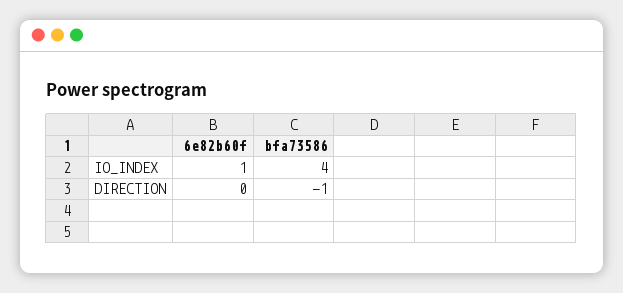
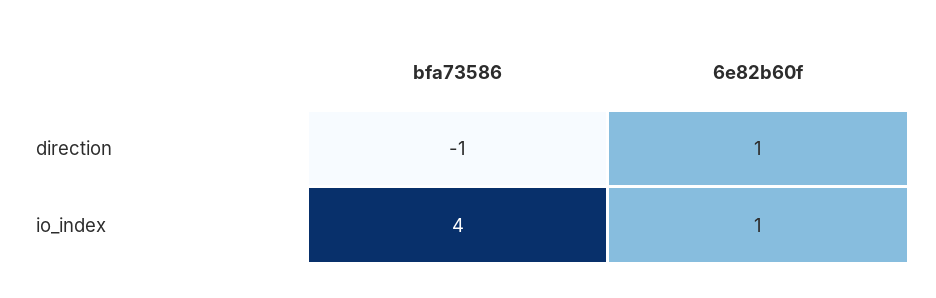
6e82b60f, DIRECTION: 0 -> 1

